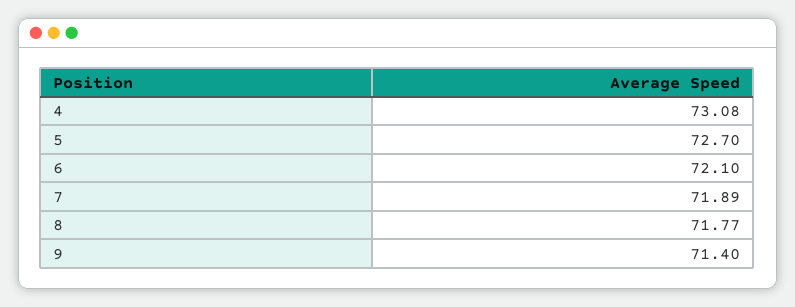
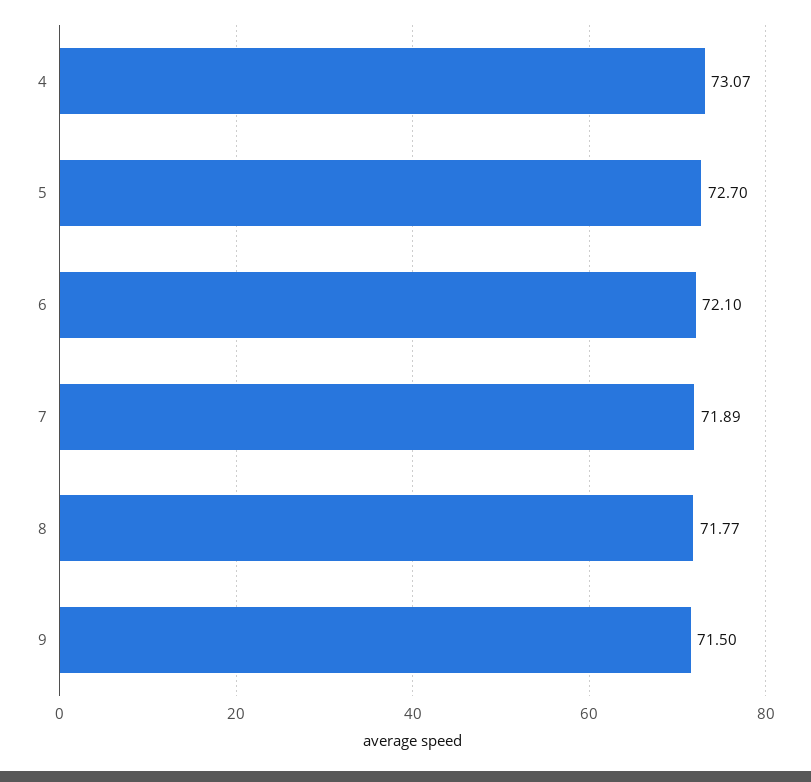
4: 73.08 -> 73.07
9: 71.4 -> 71.5

